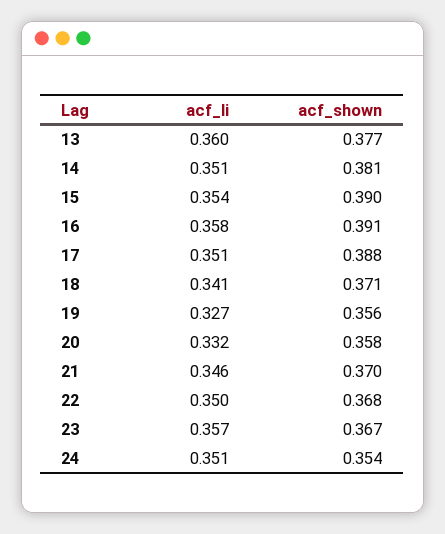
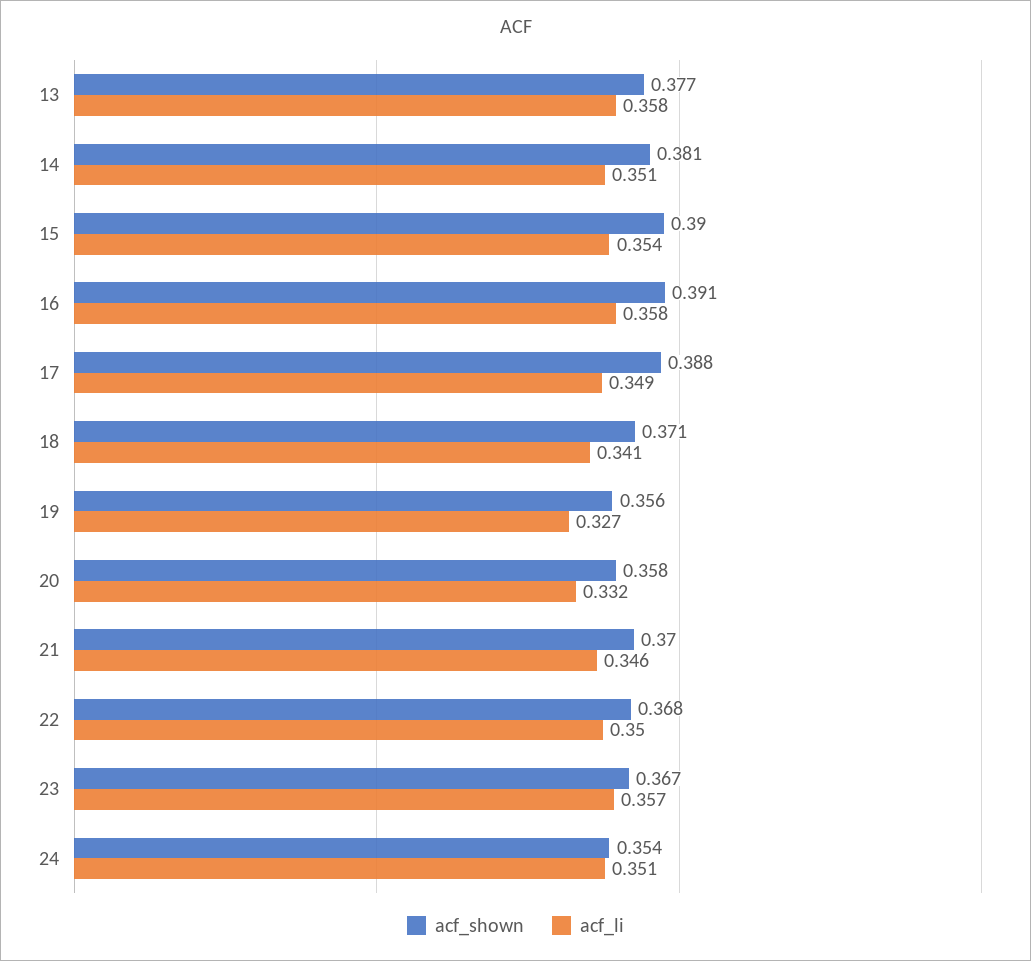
acf_li, 13: 0.36 -> 0.358
acf_li, 17: 0.351 -> 0.349

